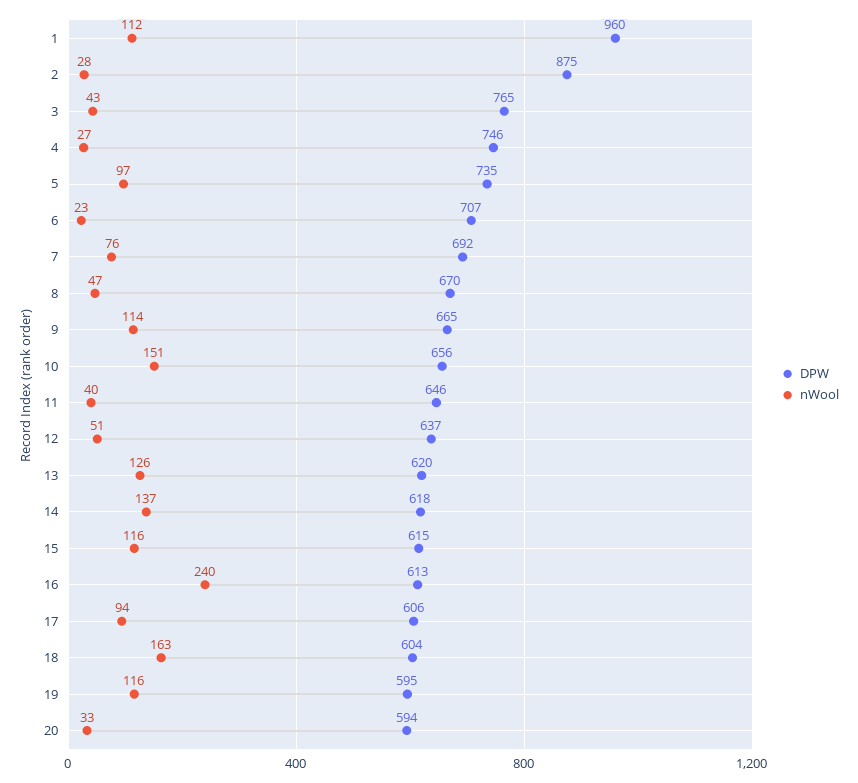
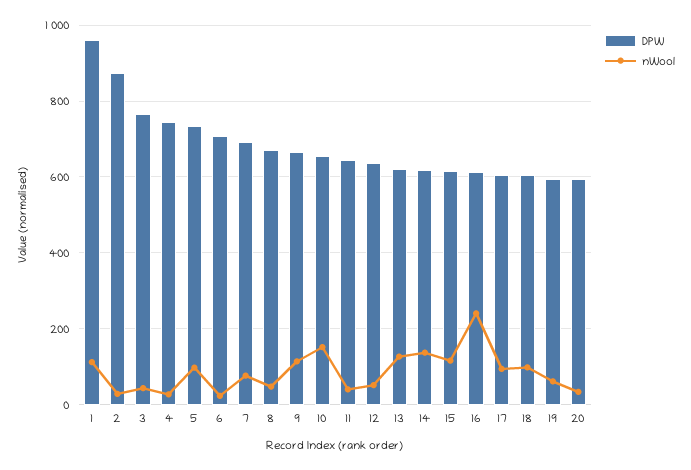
nWool, 18: 163 -> 100
nWool, 19: 116 -> 60

